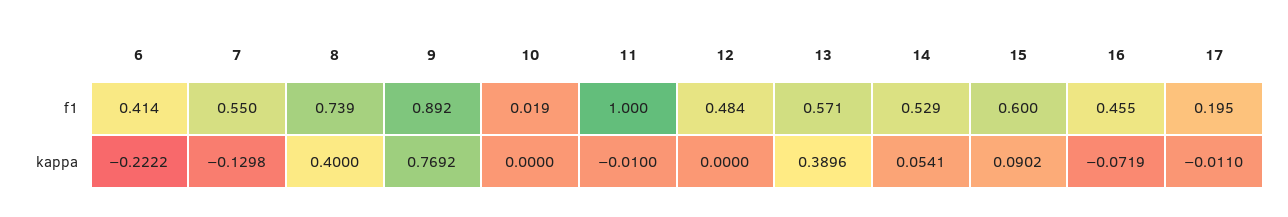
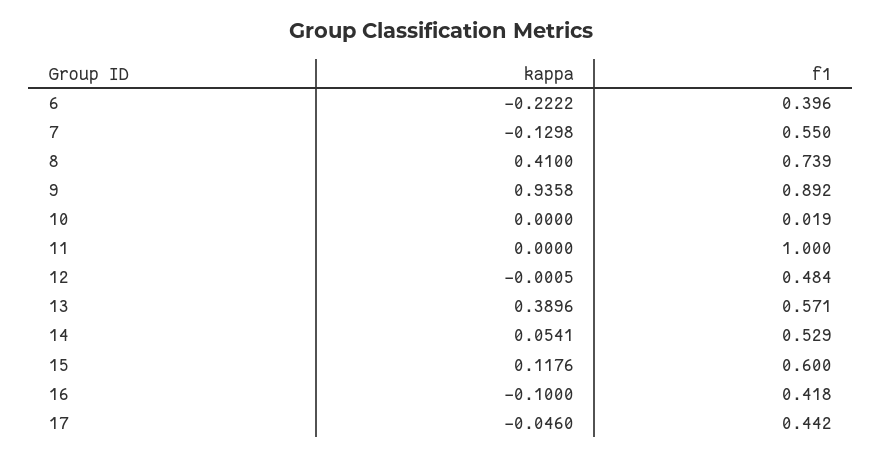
6, f1: 0.414 -> 0.396
16, f1: 0.455 -> 0.418
17, f1: 0.195 -> 0.442
8, kappa: 0.4 -> 0.41
9, kappa: 0.7692 -> 0.9358
11, kappa: -0.01 -> 0
12, kappa: 0 -> -0.0005
15, kappa: 0.0902 -> 0.1176
16, kappa: -0.0719 -> -0.1
17, kappa: -0.011 -> -0.046

